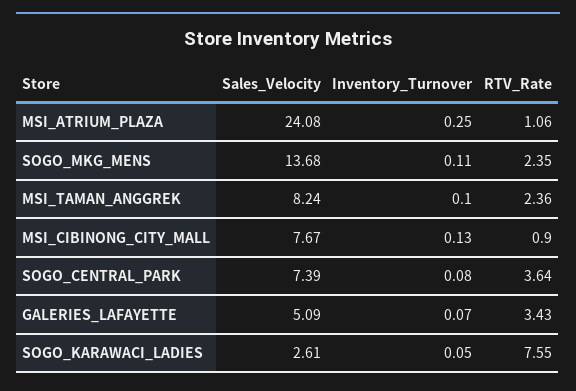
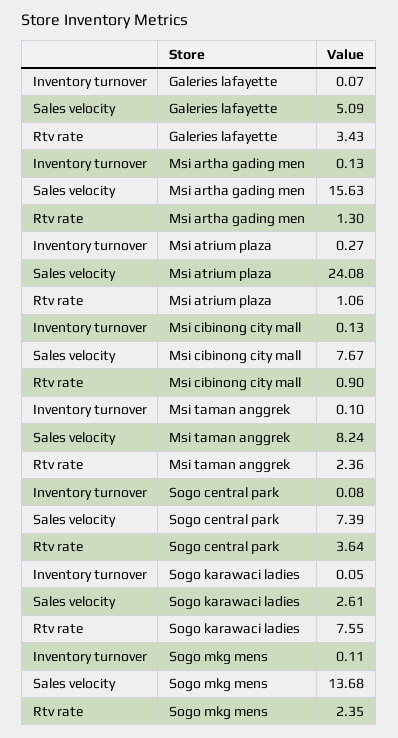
Inventory_Turnover, MSI_ATRIUM_PLAZA: 0.25 -> 0.27
Inventory_Turnover, Msi artha gading men: none -> 0.13
Sales_Velocity, Msi artha gading men: none -> 15.63
RTV_Rate, Msi artha gading men: none -> 1.3

